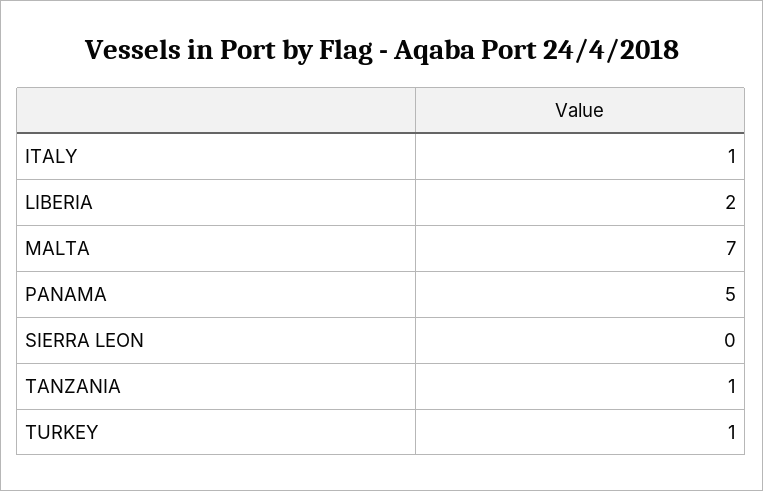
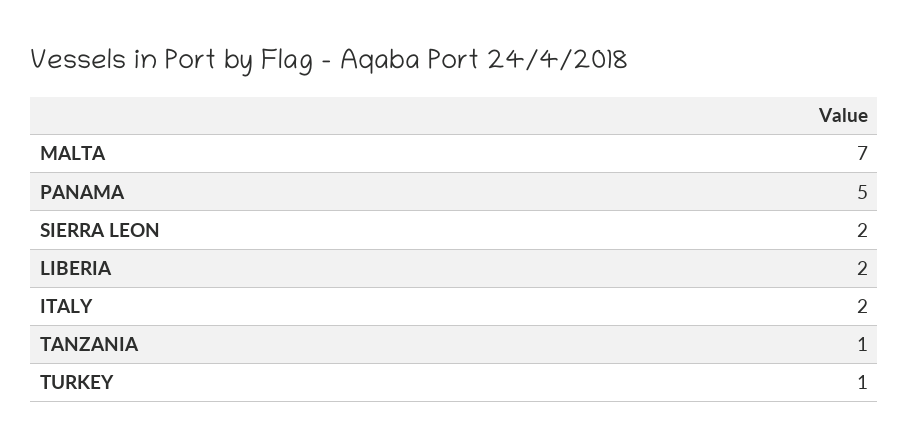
ITALY: 1 -> 2
SIERRA LEON: 0 -> 2

